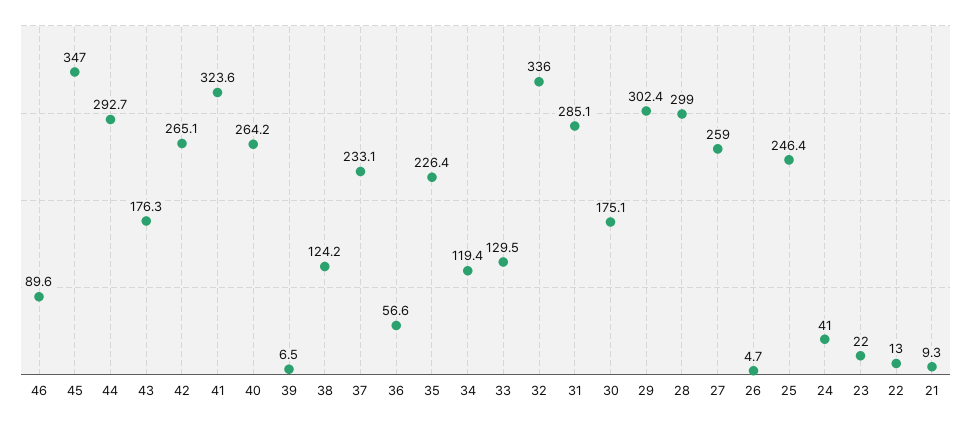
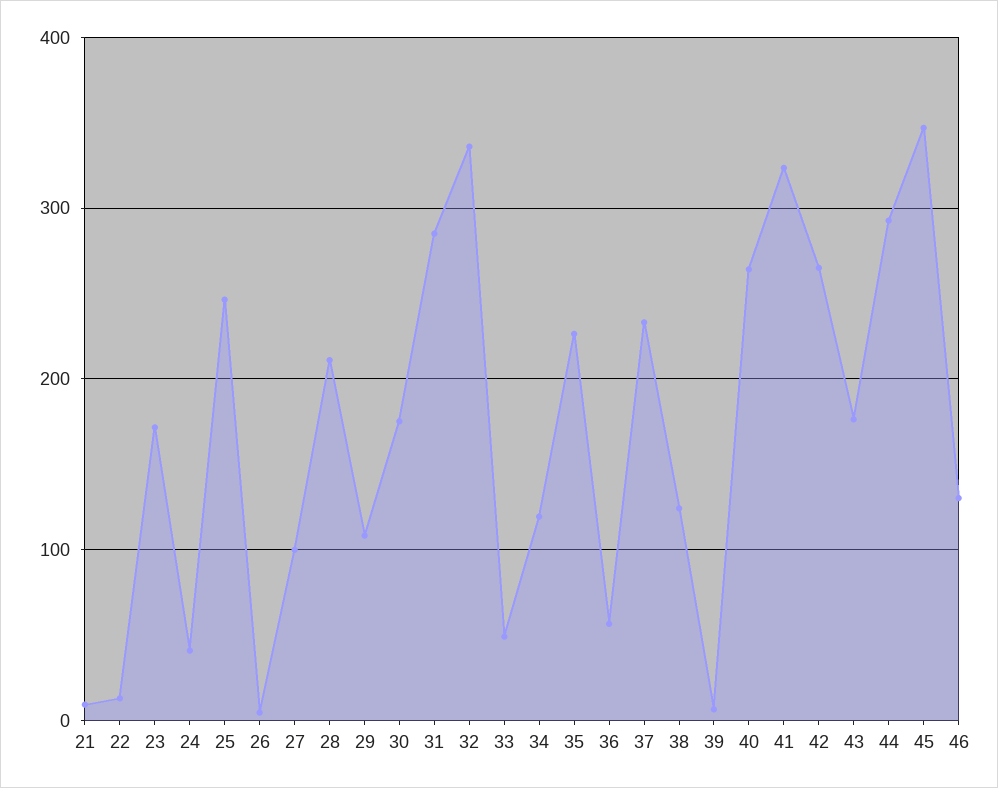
46: 89.6 -> 130
33: 129.5 -> 50
29: 302.4 -> 110
28: 299 -> 210
27: 259 -> 100
23: 22 -> 170

